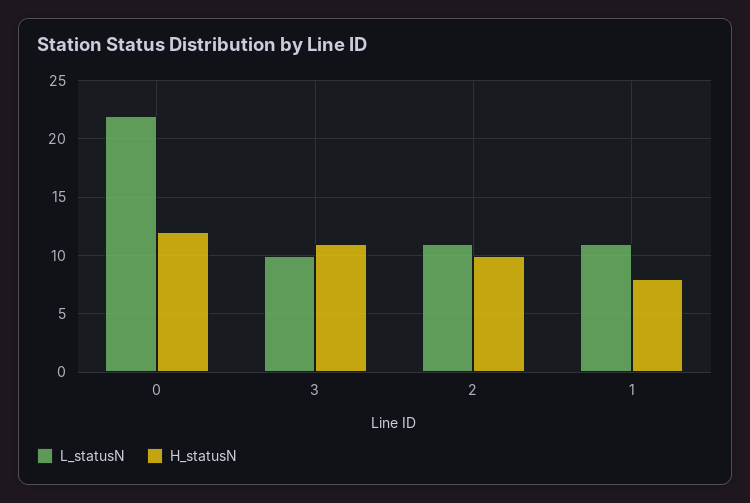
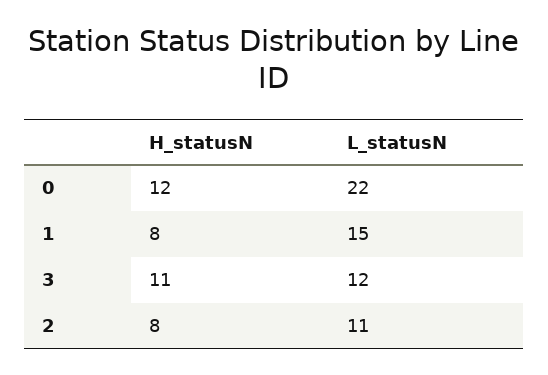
L_statusN, 3: 10 -> 12
H_statusN, 2: 10 -> 8
L_statusN, 1: 11 -> 15

